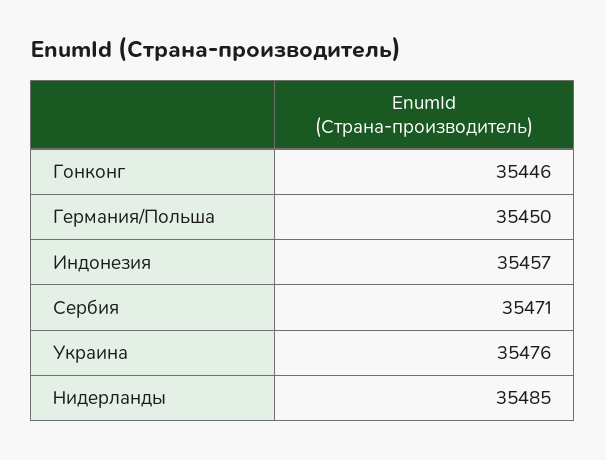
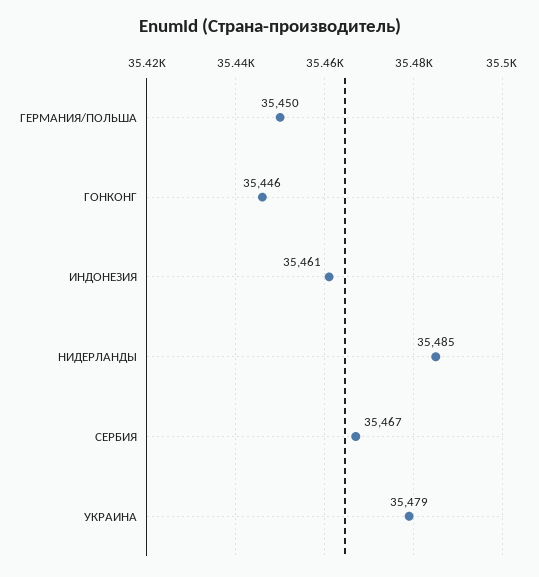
Индонезия: 35457 -> 35461
Сербия: 35471 -> 35467
Украина: 35476 -> 35479

